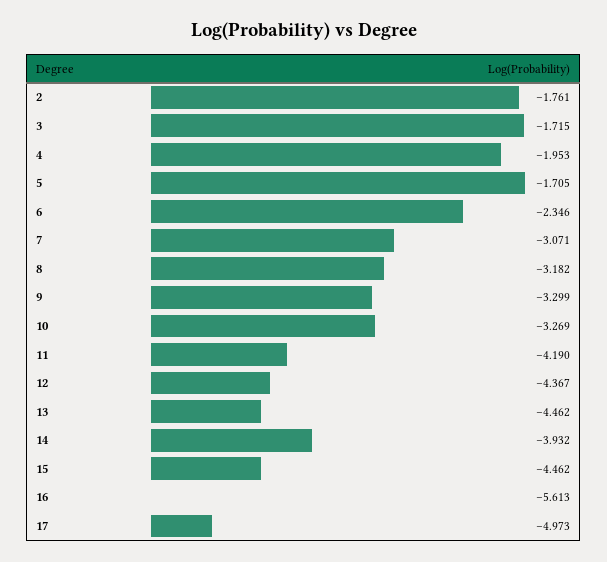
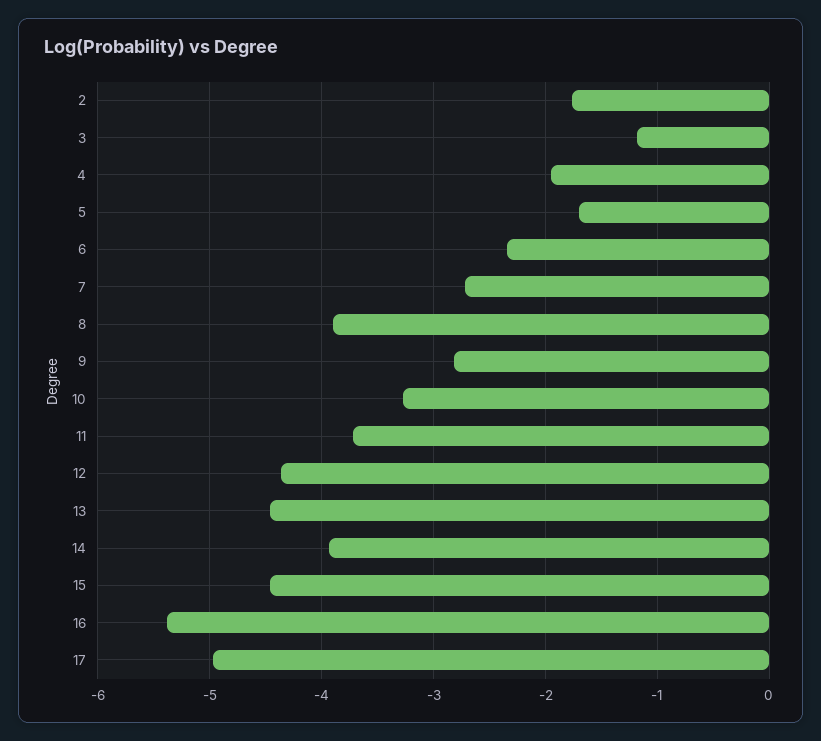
3: -1.715 -> -1.2
7: -3.071 -> -2.7
8: -3.182 -> -3.9
9: -3.299 -> -2.8
11: -4.19 -> -3.7
16: -5.613 -> -5.4

